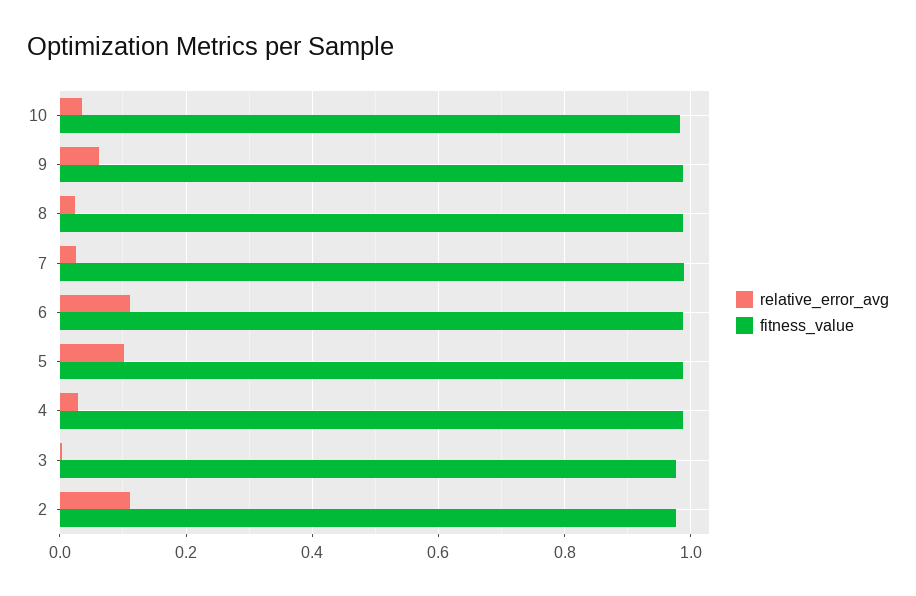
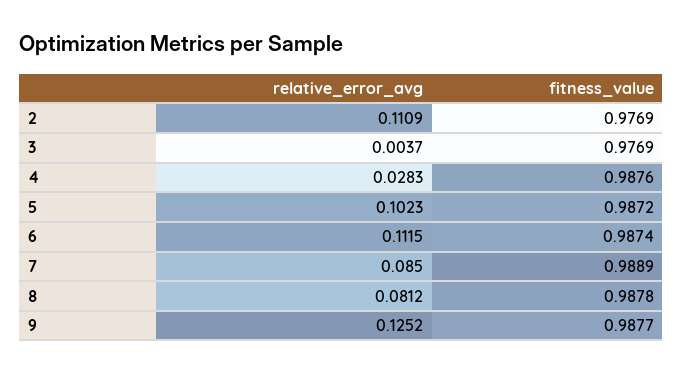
relative_error_avg, 10: 0.04 -> none
fitness_value, 10: 0.98 -> none
relative_error_avg, 9: 0.06 -> 0.1252
relative_error_avg, 8: 0.02 -> 0.0812
relative_error_avg, 7: 0.02 -> 0.085

